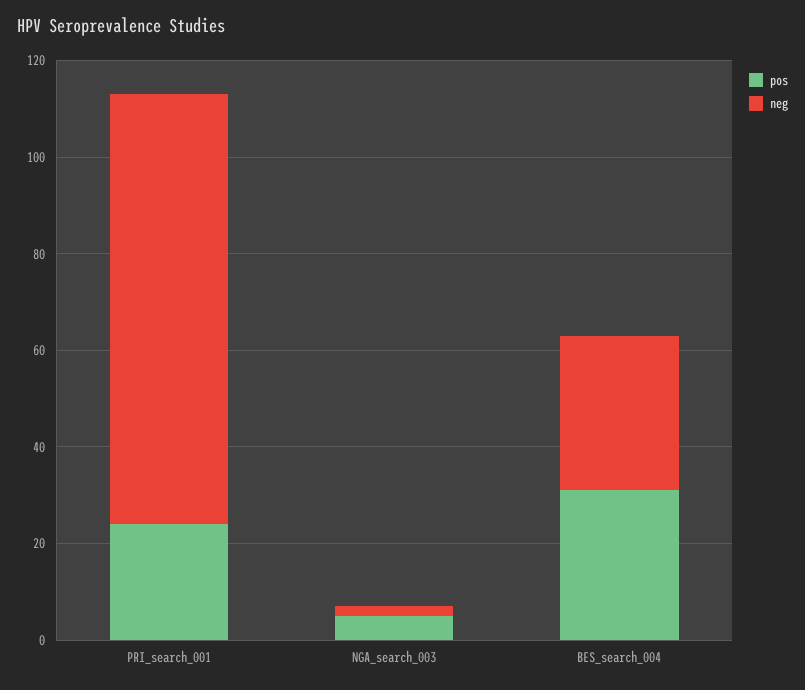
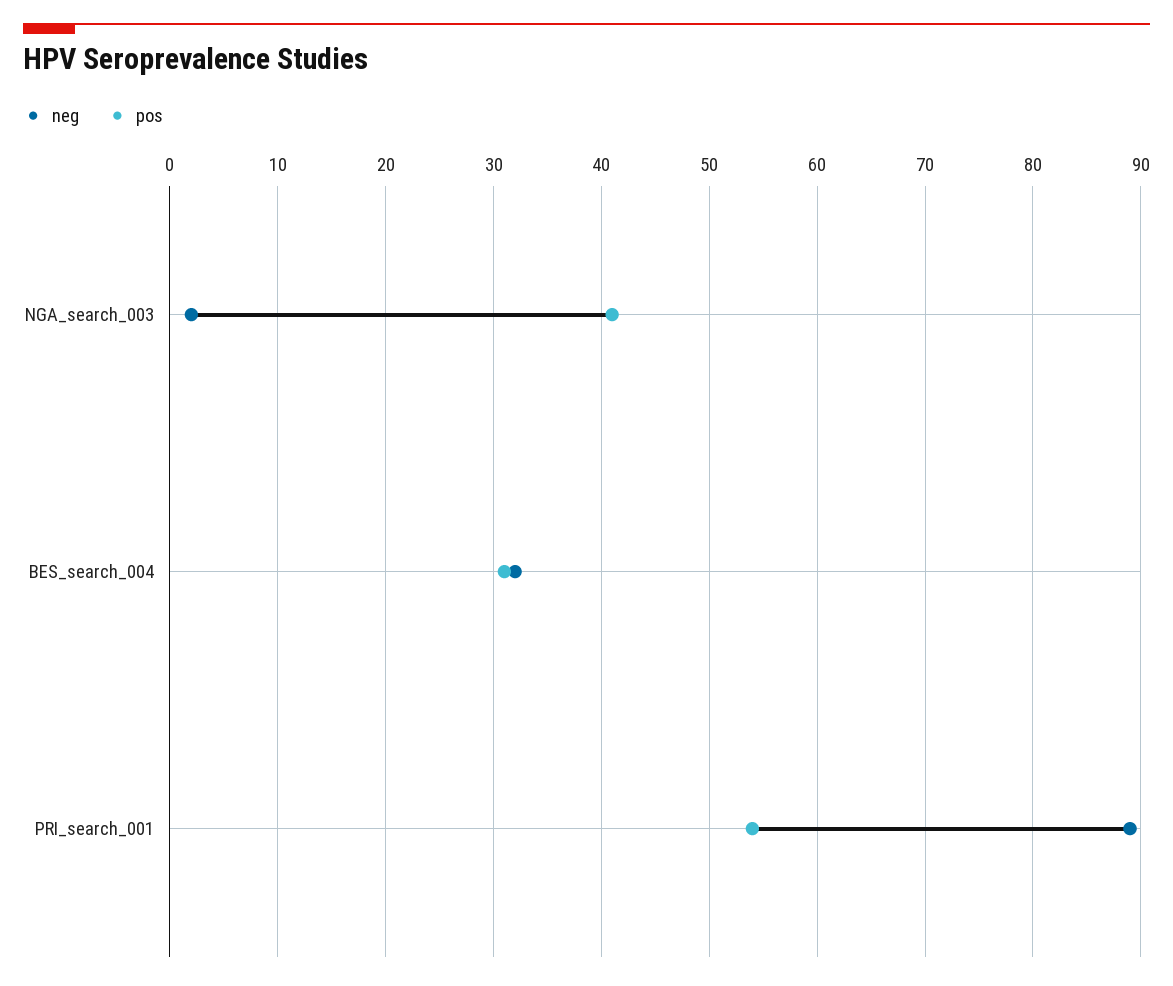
pos, PRI_search_001: 25 -> 54
pos, NGA_search_003: 5 -> 41

